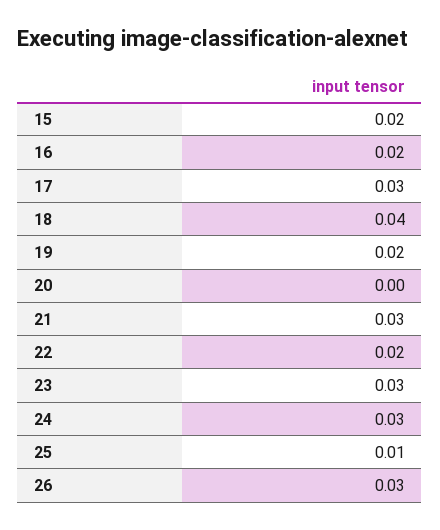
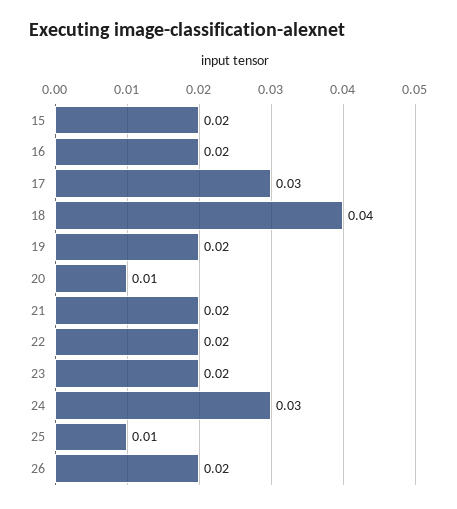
20: 0 -> 0.01
21: 0.03 -> 0.02
23: 0.03 -> 0.02
26: 0.03 -> 0.02

